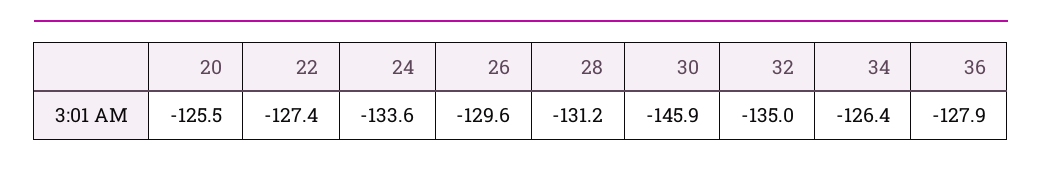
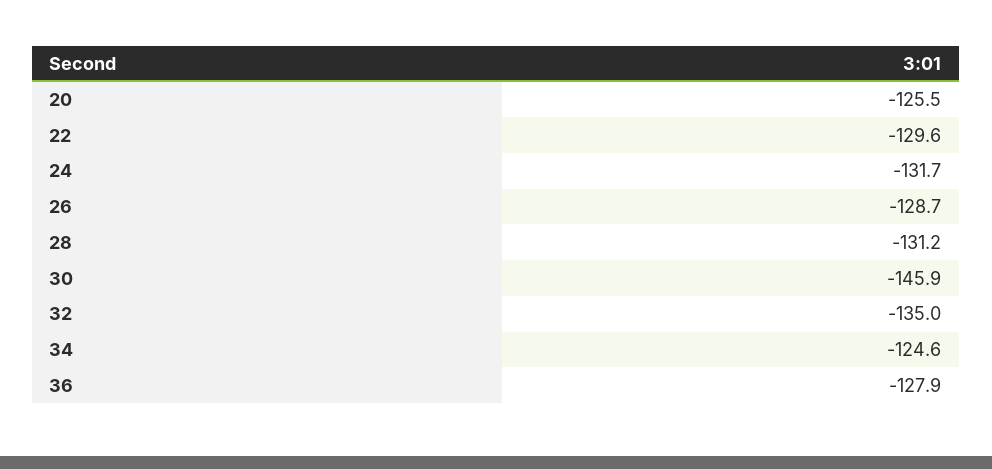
22: -127.4 -> -129.6
24: -133.6 -> -131.7
26: -129.6 -> -128.7
34: -126.4 -> -124.6

